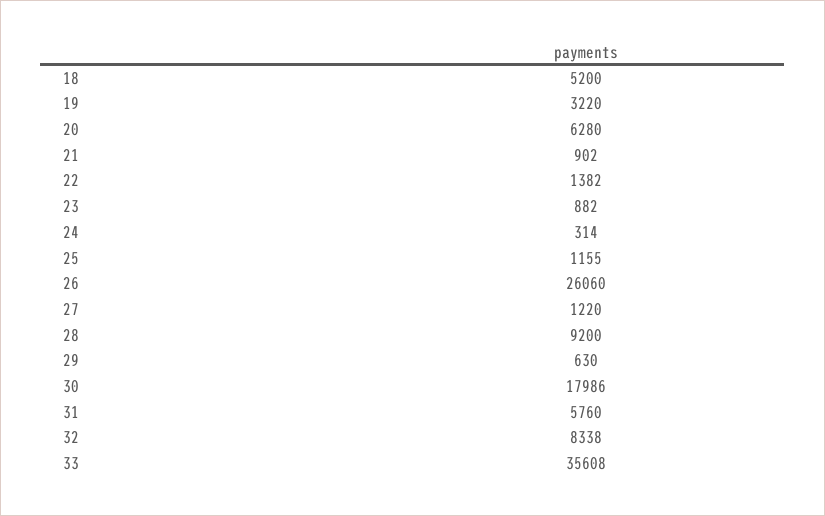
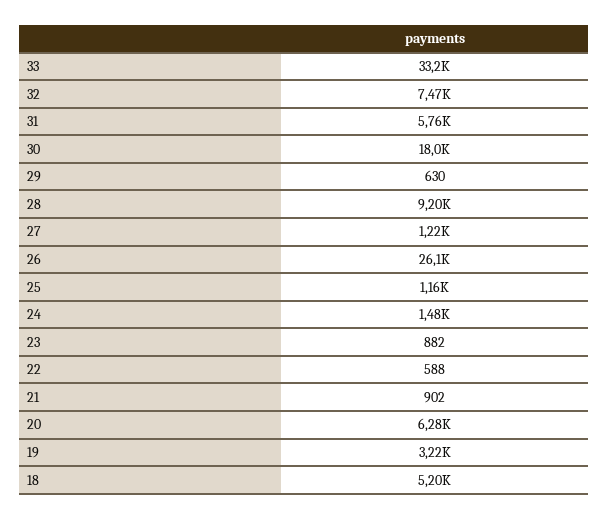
22: 1382 -> 588
24: 314 -> 1480
32: 8338 -> 7470
33: 35608 -> 33200

